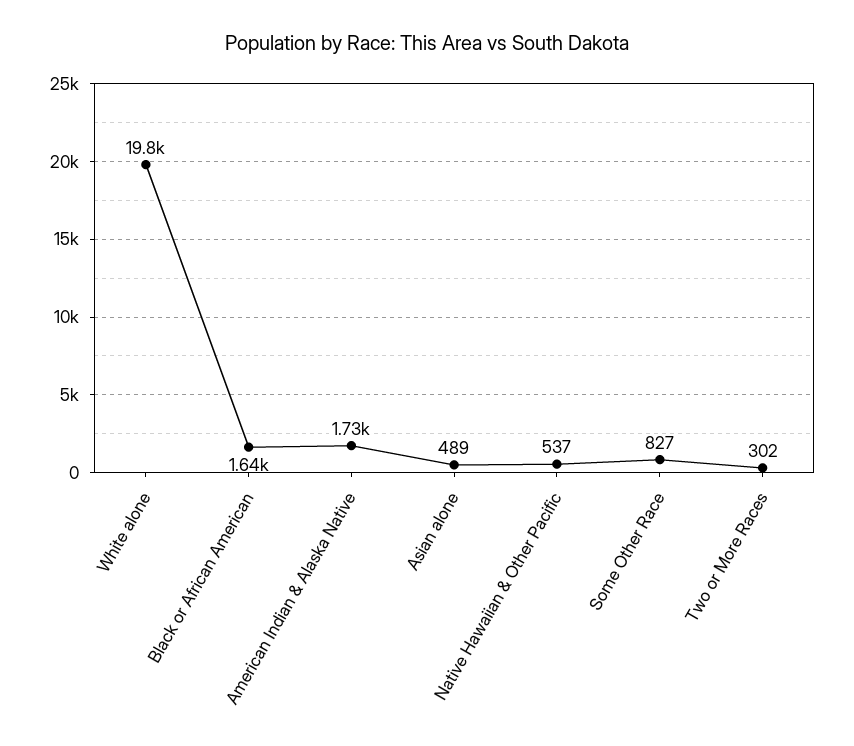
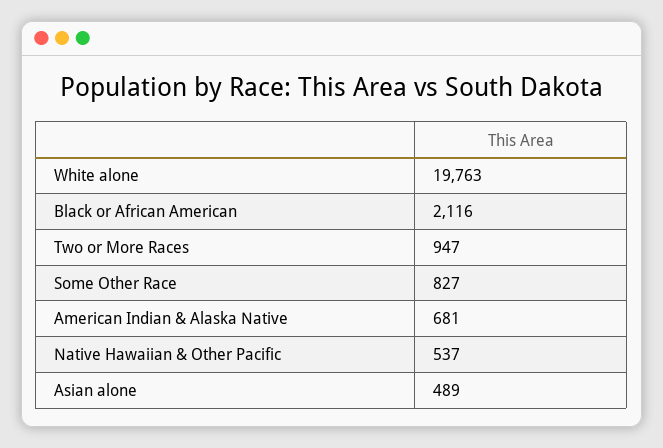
Black or African American: 1640 -> 2116
American Indian & Alaska Native: 1730 -> 681
Two or More Races: 302 -> 947

